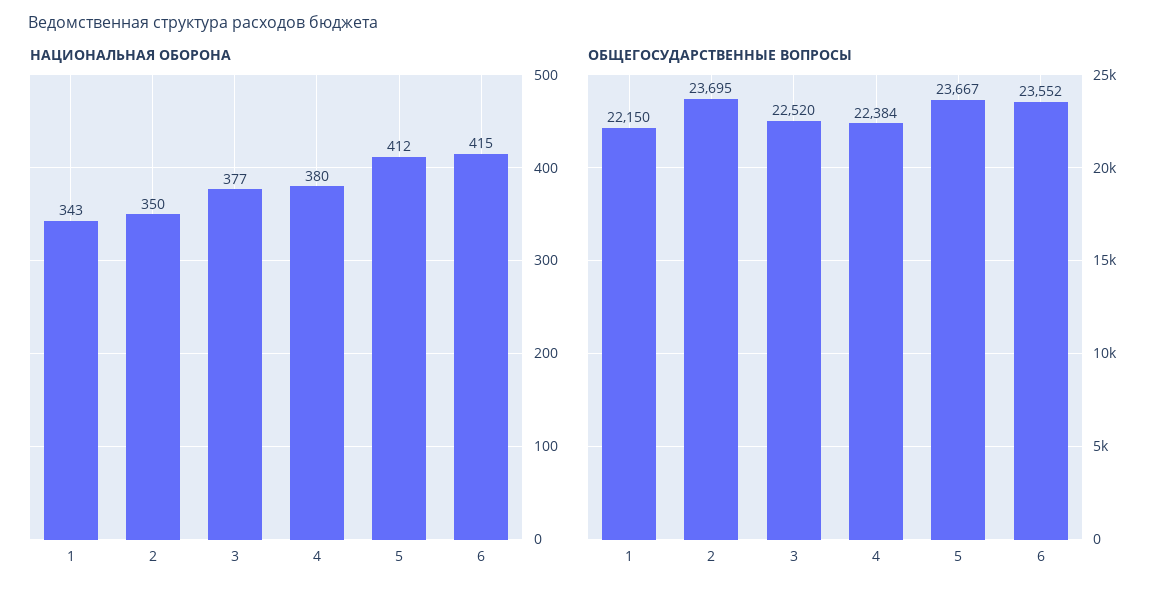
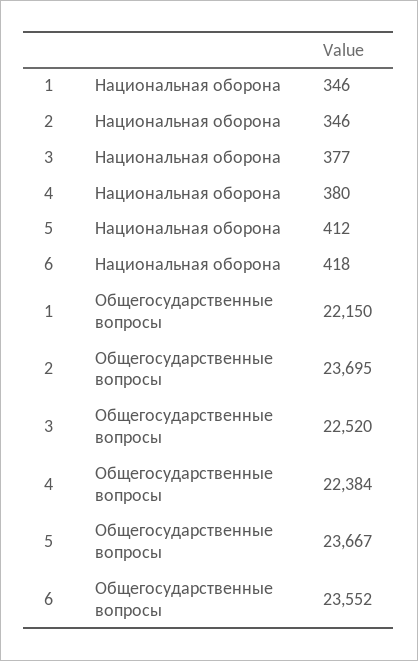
НАЦИОНАЛЬНАЯ ОБОРОНА, 1: 343 -> 346
НАЦИОНАЛЬНАЯ ОБОРОНА, 2: 350 -> 346
НАЦИОНАЛЬНАЯ ОБОРОНА, 6: 415 -> 418

